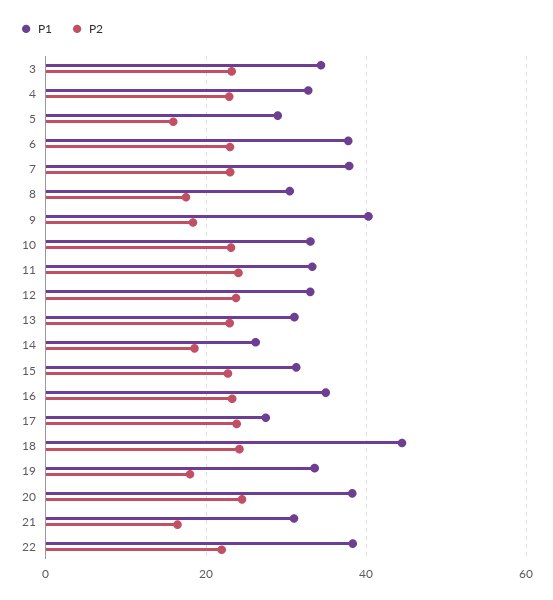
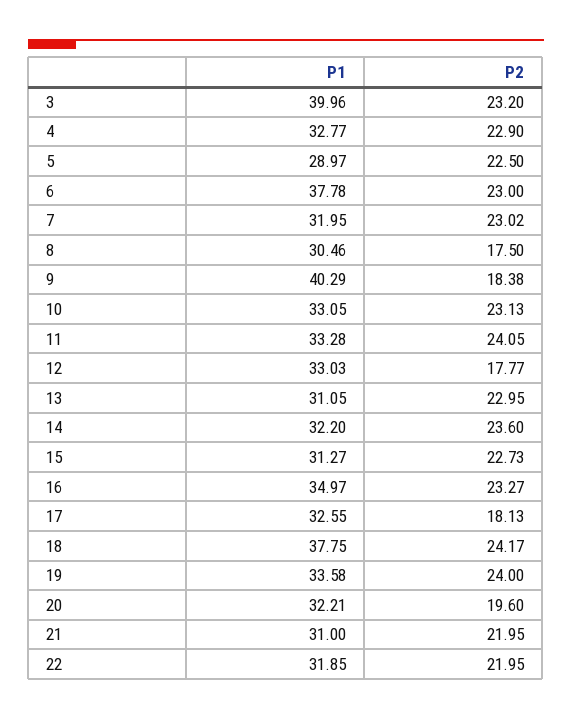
P1, 3: 34 -> 39.96
P2, 5: 16 -> 22.5
P1, 7: 38 -> 31.95
P2, 12: 24 -> 17.77
P1, 14: 26 -> 32.2
P2, 14: 18 -> 23.6
P1, 17: 28 -> 32.55
P2, 17: 24 -> 18.13
P1, 18: 44 -> 37.75
P2, 19: 18 -> 24
P1, 20: 38 -> 32.21
P2, 20: 24 -> 19.6
P2, 21: 16 -> 21.95
P1, 22: 38 -> 31.85

